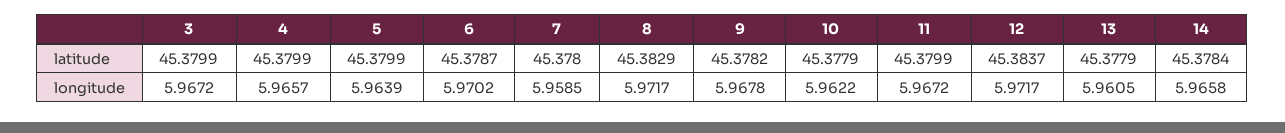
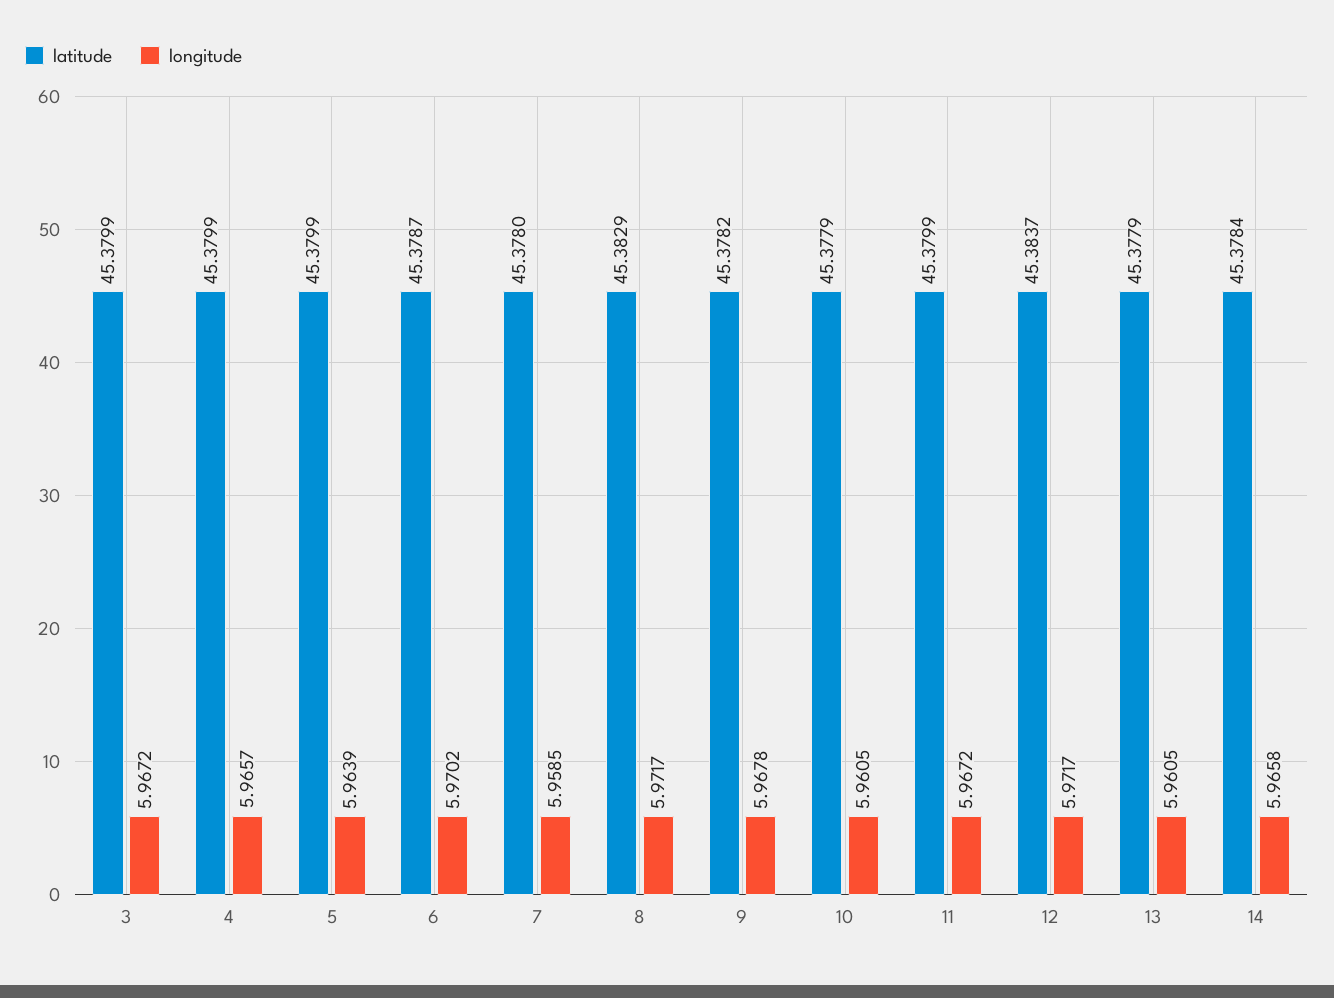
longitude, 10: 5.9622 -> 5.9605

